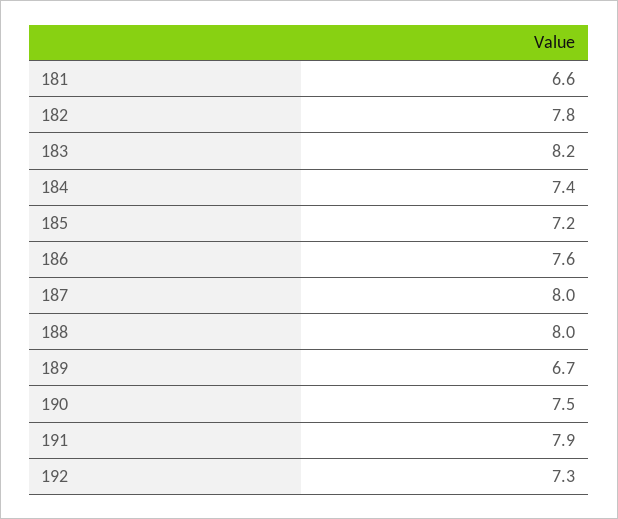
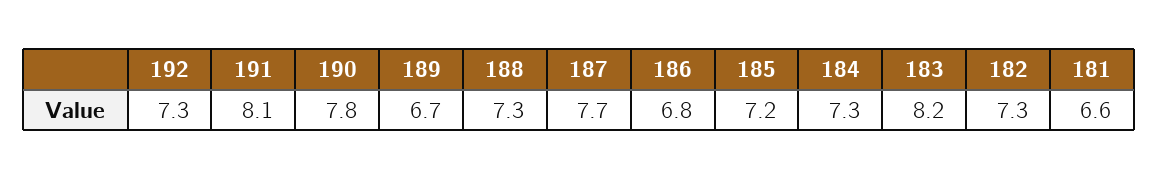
182: 7.8 -> 7.3
184: 7.4 -> 7.3
186: 7.6 -> 6.8
187: 8 -> 7.7
188: 8 -> 7.3
190: 7.5 -> 7.8
191: 7.9 -> 8.1

